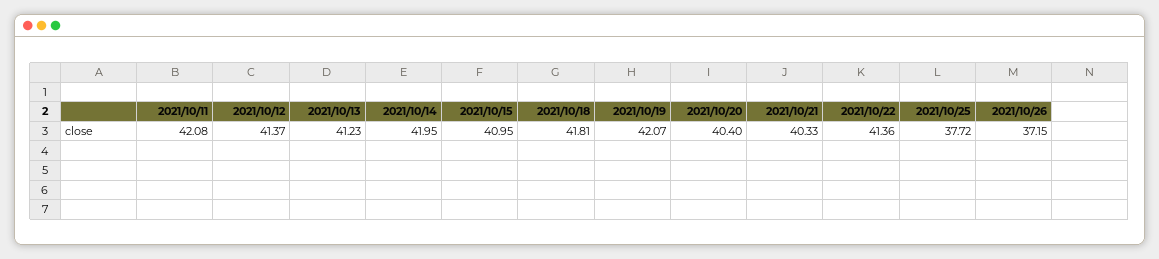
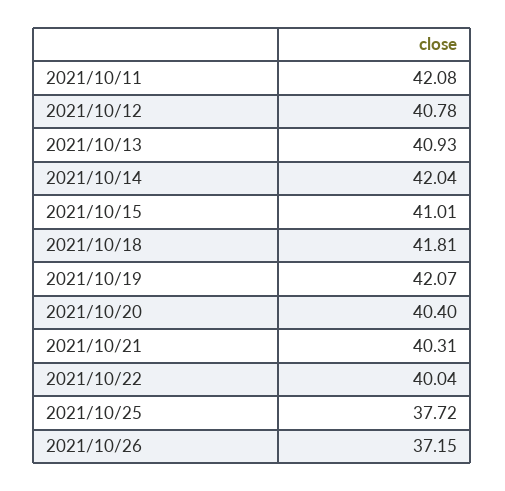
2021/10/12: 41.37 -> 40.78
2021/10/13: 41.23 -> 40.93
2021/10/14: 41.95 -> 42.04
2021/10/15: 40.95 -> 41.01
2021/10/21: 40.33 -> 40.31
2021/10/22: 41.36 -> 40.04

